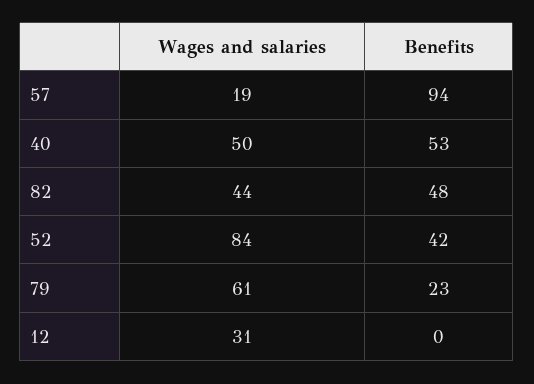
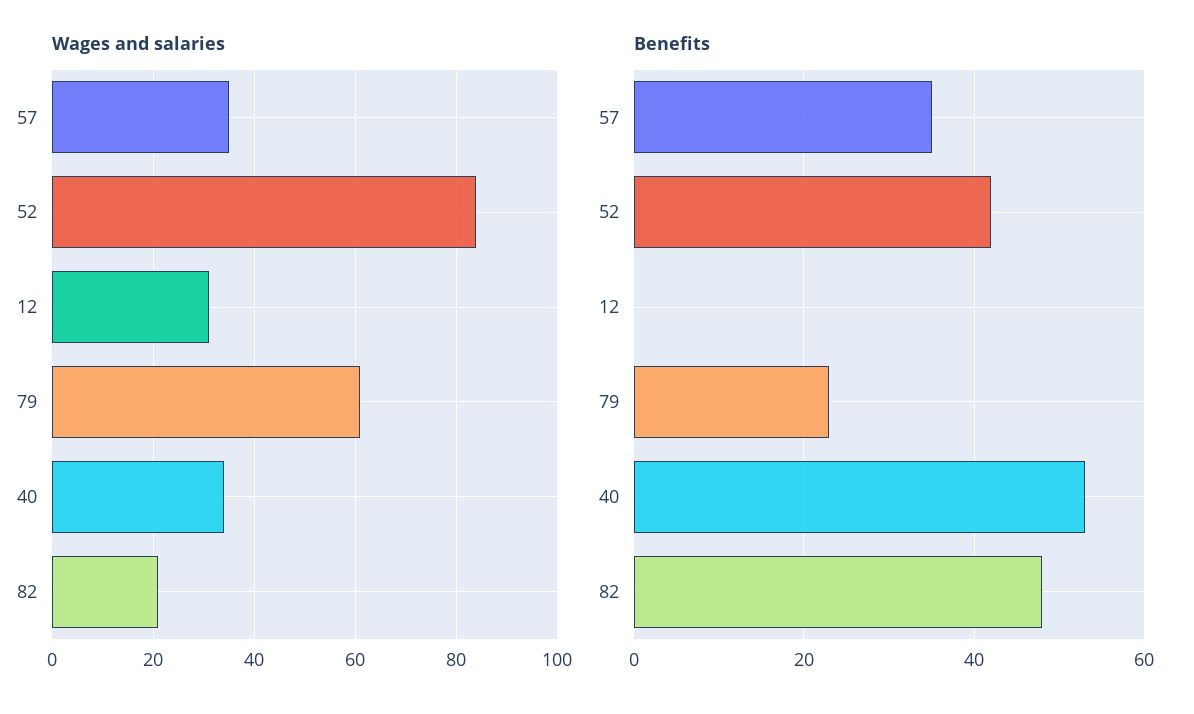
Wages and salaries, 57: 19 -> 35
Benefits, 57: 94 -> 35
Wages and salaries, 40: 50 -> 35
Wages and salaries, 82: 44 -> 20

